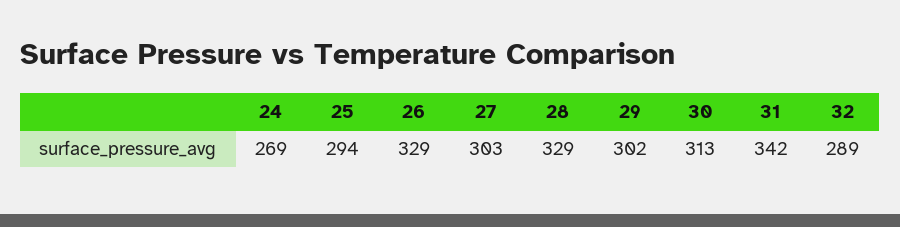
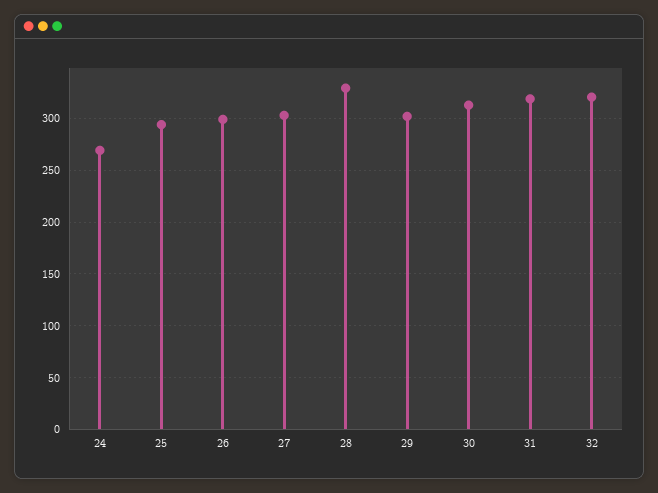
26: 329 -> 300
31: 342 -> 320
32: 289 -> 320

